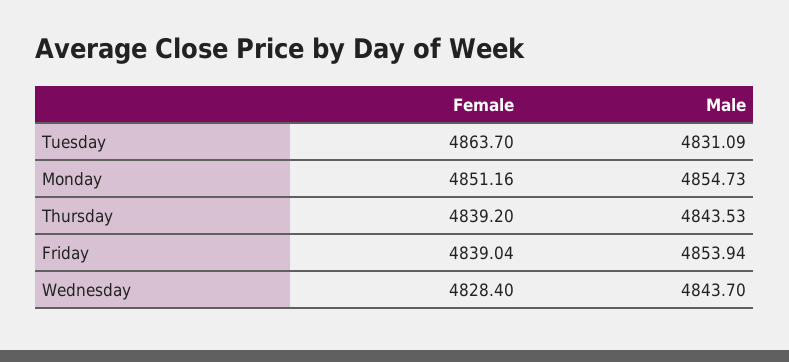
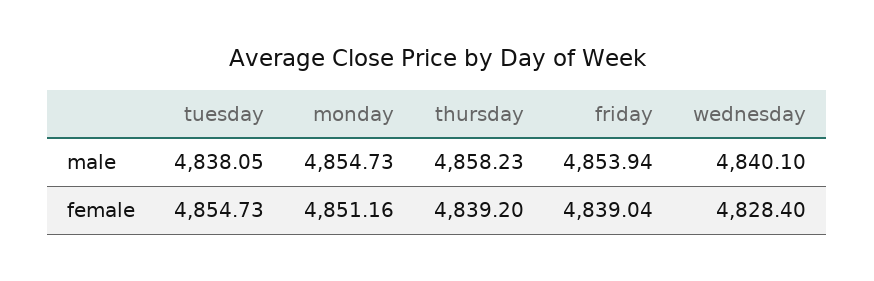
Female, Tuesday: 4863.7 -> 4854.73
Male, Tuesday: 4831.09 -> 4838.05
Male, Thursday: 4843.53 -> 4858.23
Male, Wednesday: 4843.7 -> 4840.1

